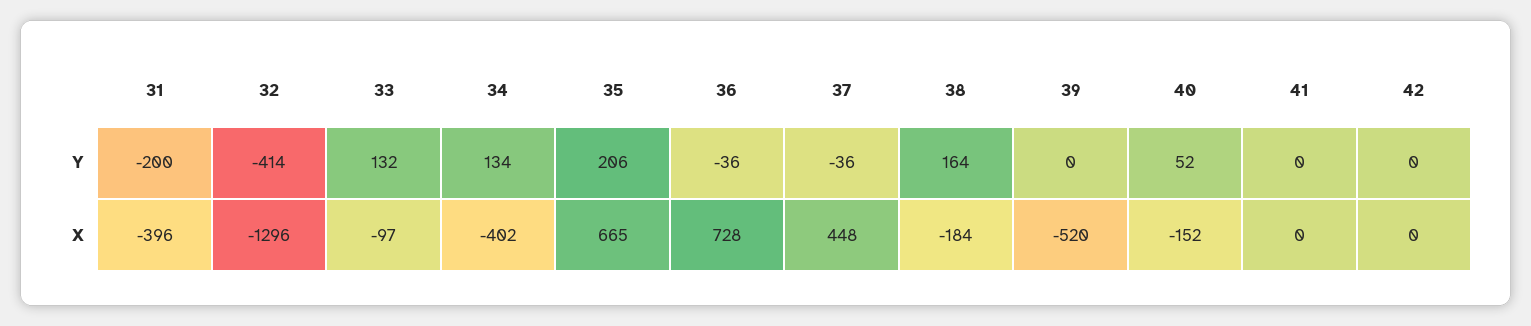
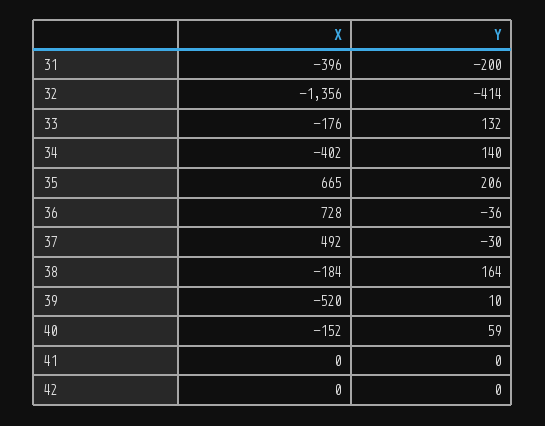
34, Y: 134 -> 140
37, Y: -36 -> -30
39, Y: 0 -> 10
40, Y: 52 -> 59
32, X: -1296 -> -1356
33, X: -97 -> -176
37, X: 448 -> 492

